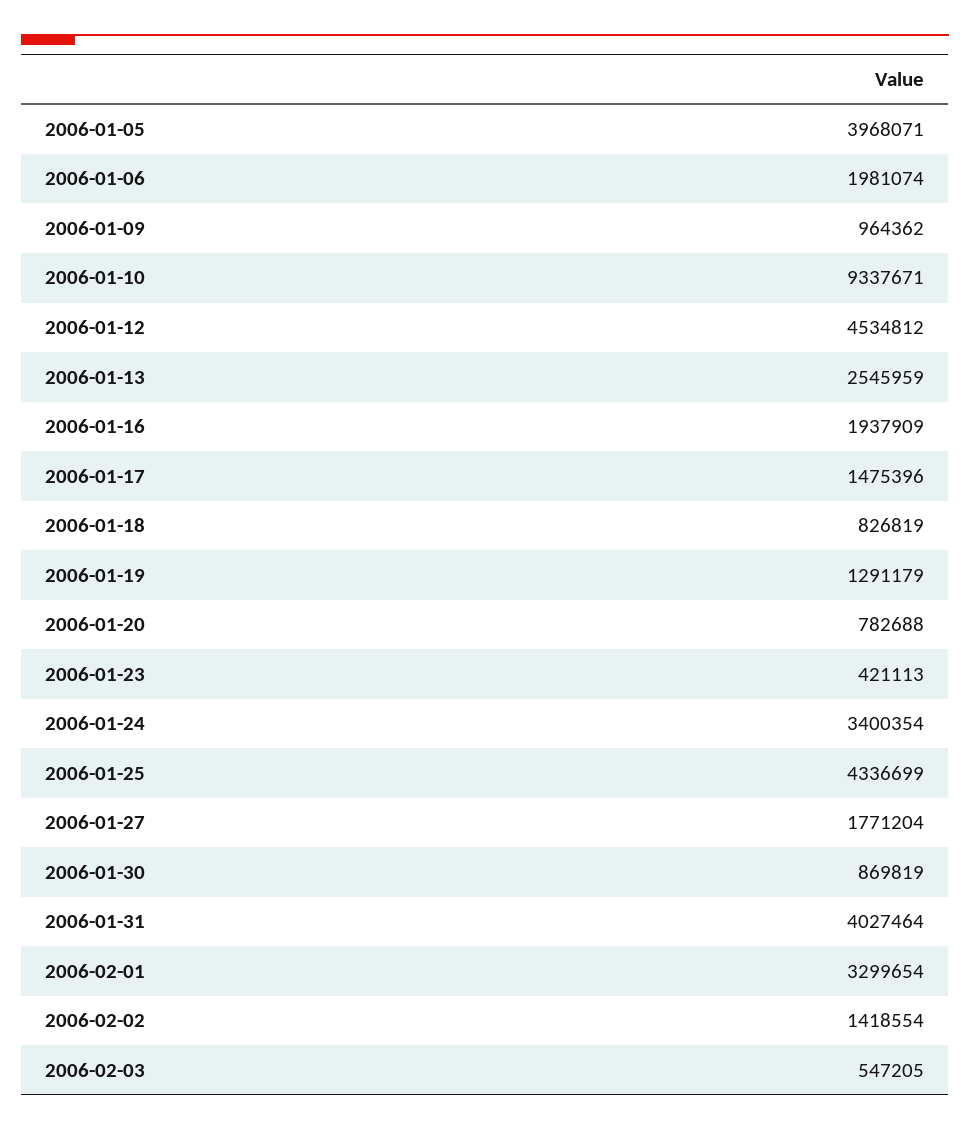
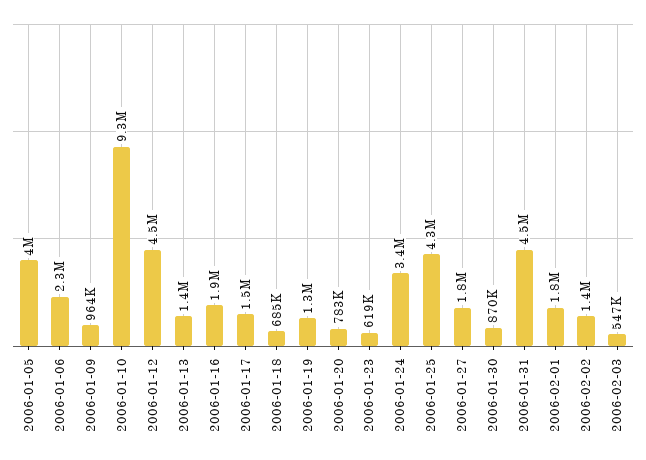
2006-01-06: 1981074 -> 2300000
2006-01-13: 2545959 -> 1400000
2006-01-18: 826819 -> 685000
2006-01-23: 421113 -> 619000
2006-01-31: 4027464 -> 4500000
2006-02-01: 3299654 -> 1800000

